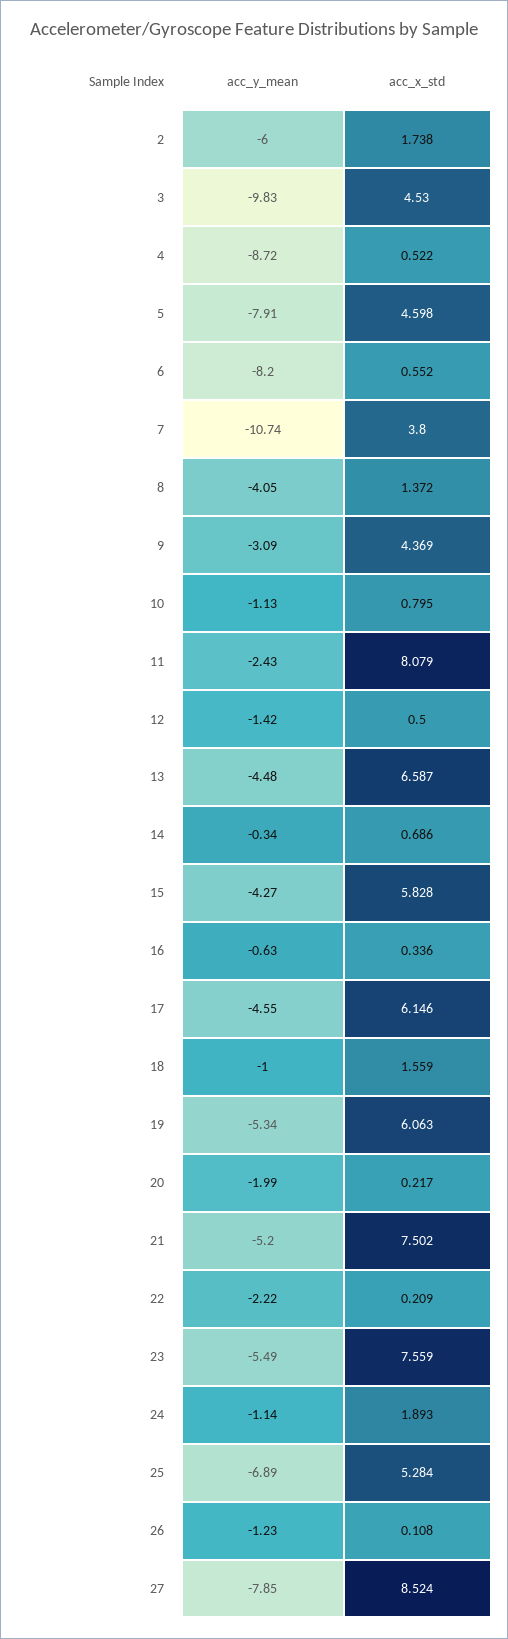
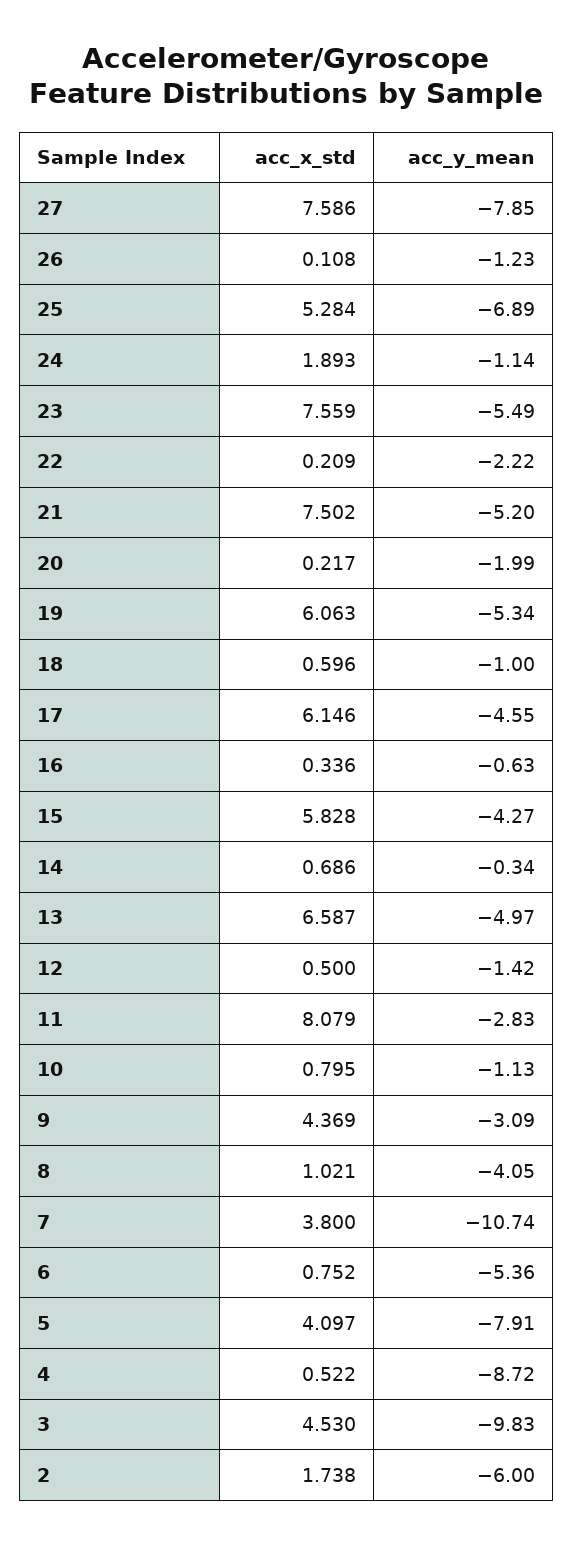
acc_x_std, 5: 4.598 -> 4.097
acc_y_mean, 6: -8.2 -> -5.36
acc_x_std, 6: 0.552 -> 0.752
acc_x_std, 8: 1.372 -> 1.021
acc_y_mean, 11: -2.43 -> -2.83
acc_y_mean, 13: -4.48 -> -4.97
acc_x_std, 18: 1.559 -> 0.596
acc_x_std, 27: 8.524 -> 7.586

